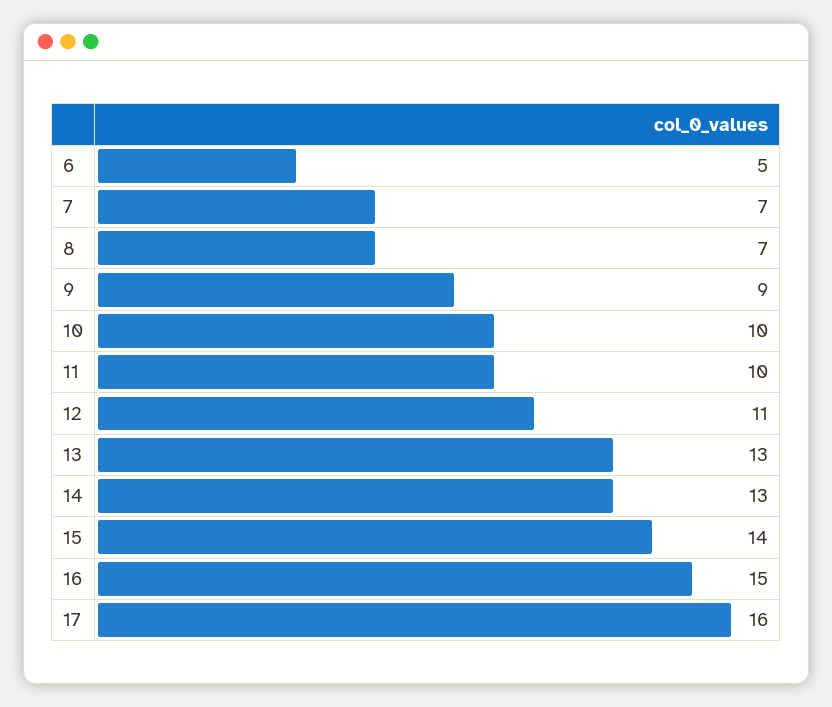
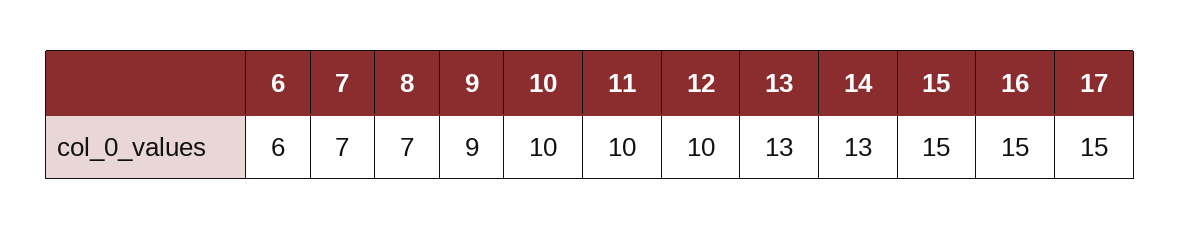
6: 5 -> 6
12: 11 -> 10
15: 14 -> 15
17: 16 -> 15

